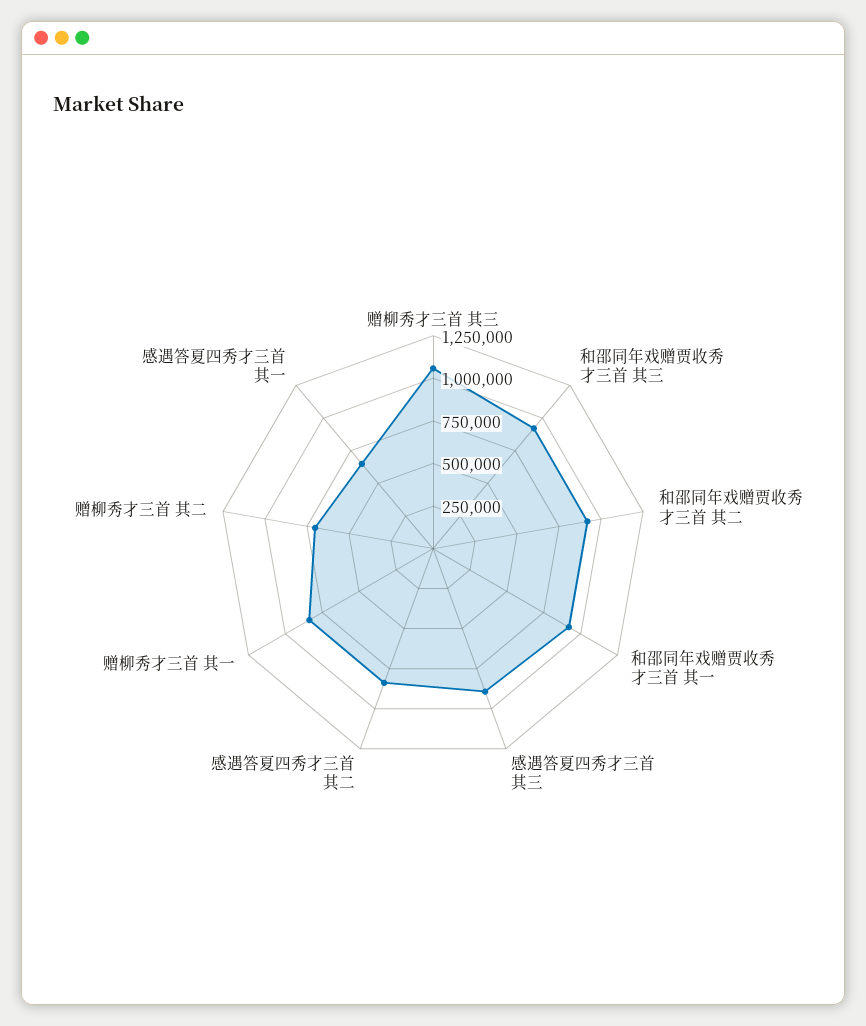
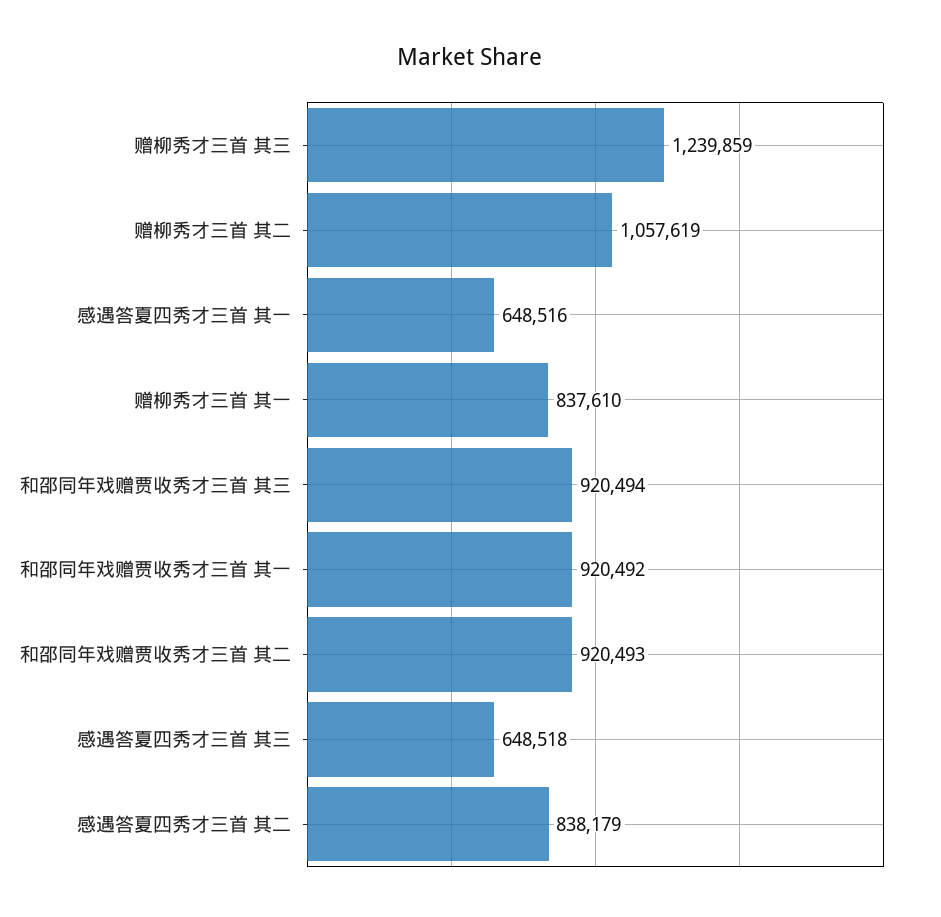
赠柳秀才三首 其三: 1050000 -> 1239859
感遇答夏四秀才三首 其三: 900000 -> 648518
赠柳秀才三首 其二: 700000 -> 1057619

